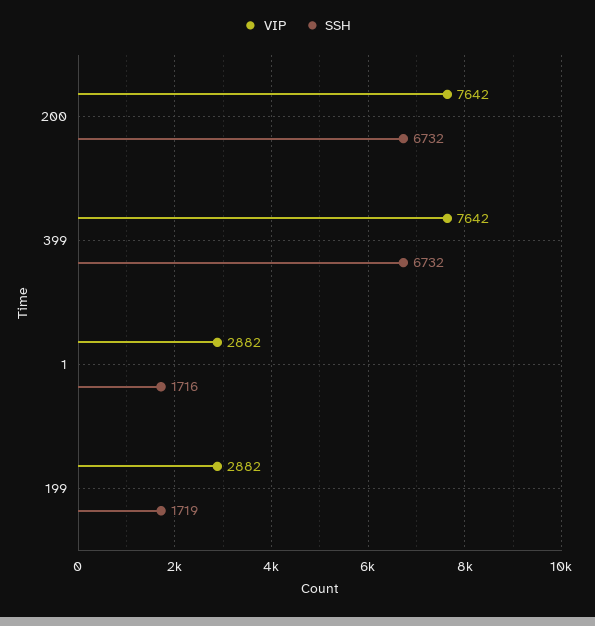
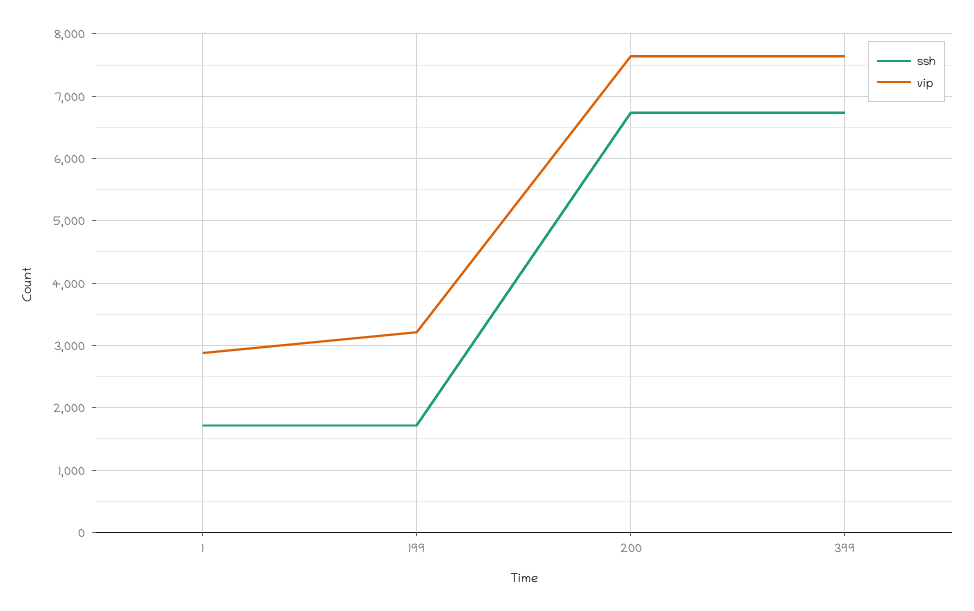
VIP, 199: 2882 -> 3200

